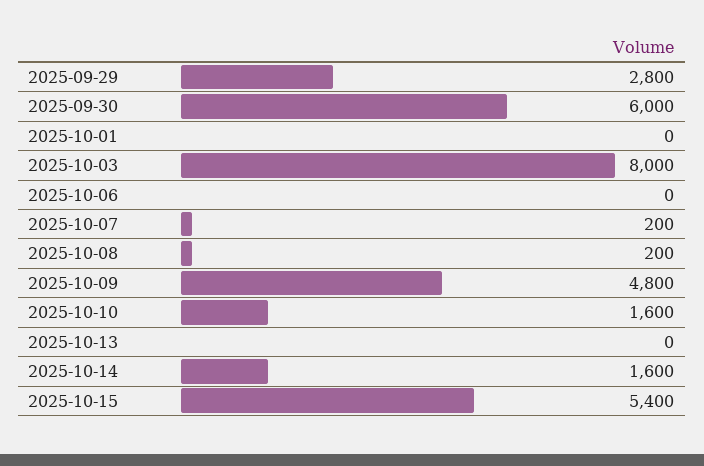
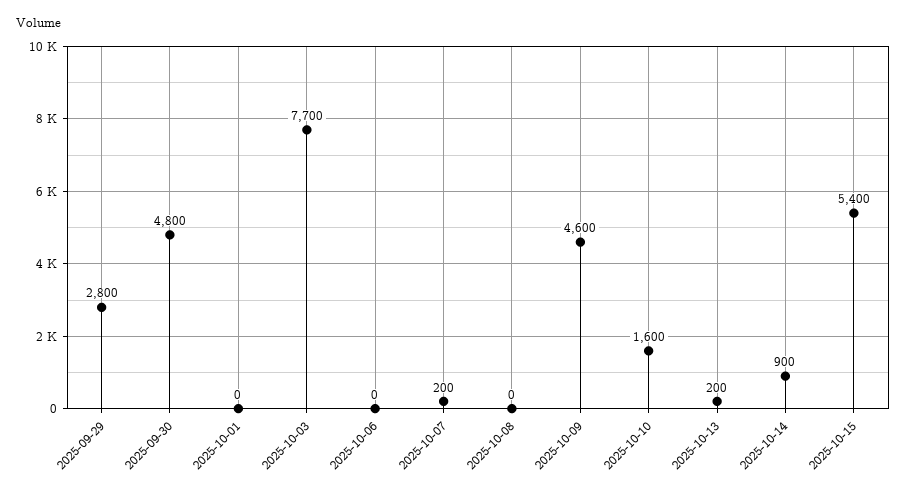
2025-09-30: 6000 -> 4800
2025-10-03: 8000 -> 7700
2025-10-08: 200 -> 0
2025-10-09: 4800 -> 4600
2025-10-13: 0 -> 200
2025-10-14: 1600 -> 900

